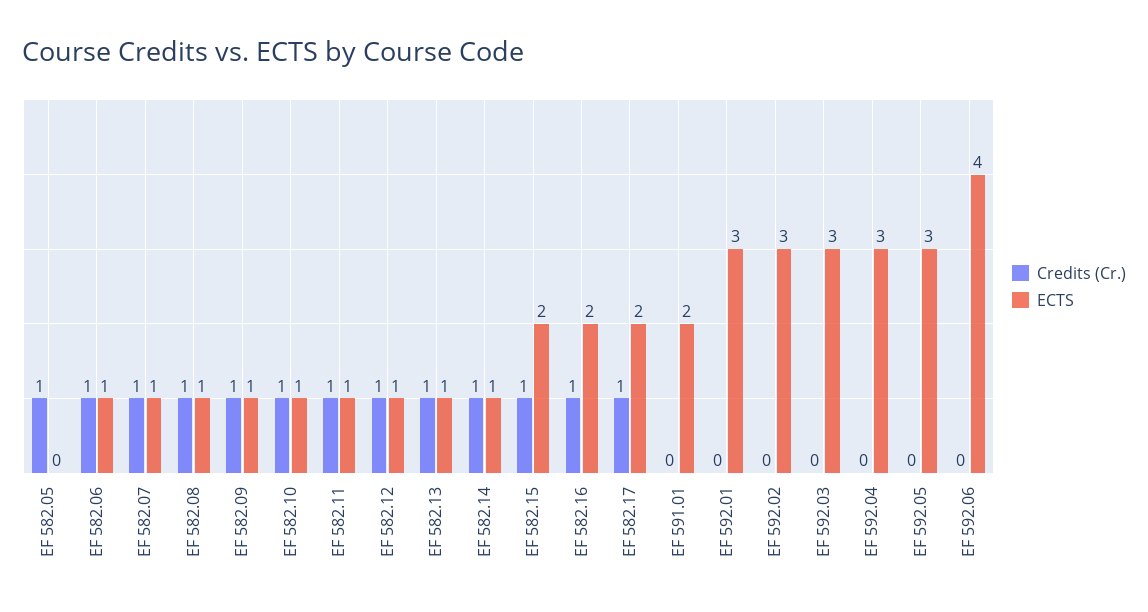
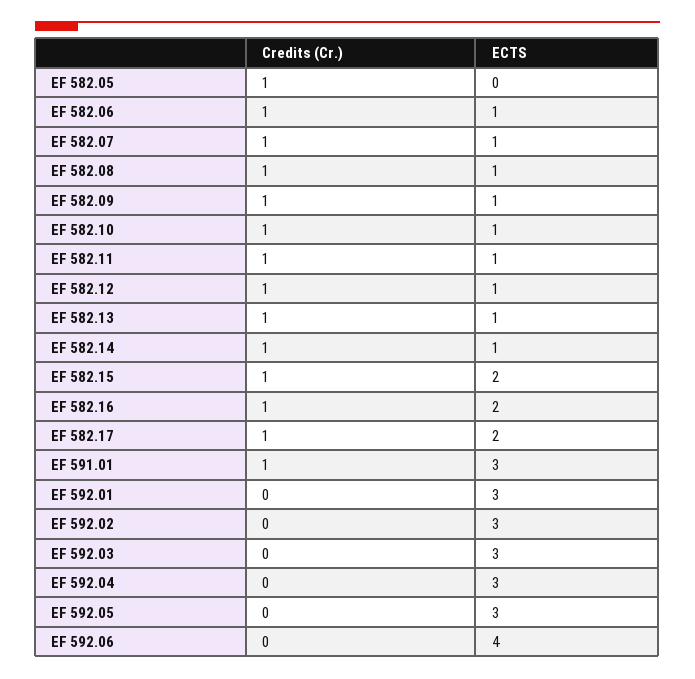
Credits (Cr.), EF 591.01: 0 -> 1
ECTS, EF 591.01: 2 -> 3

